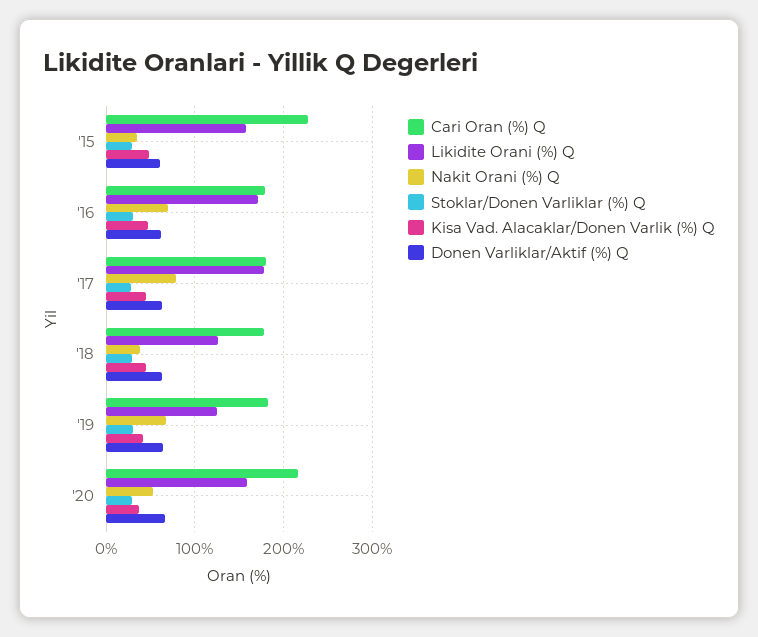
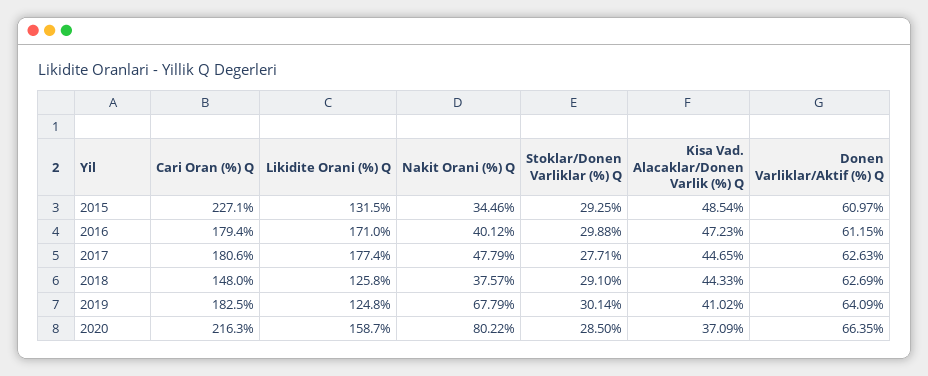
Likidite Orani (%) Q, '15: 160 -> 131.5
Nakit Orani (%) Q, '16: 70 -> 40.12
Nakit Orani (%) Q, '17: 80 -> 47.79
Cari Oran (%) Q, '18: 180 -> 148
Nakit Orani (%) Q, '20: 50 -> 80.22

